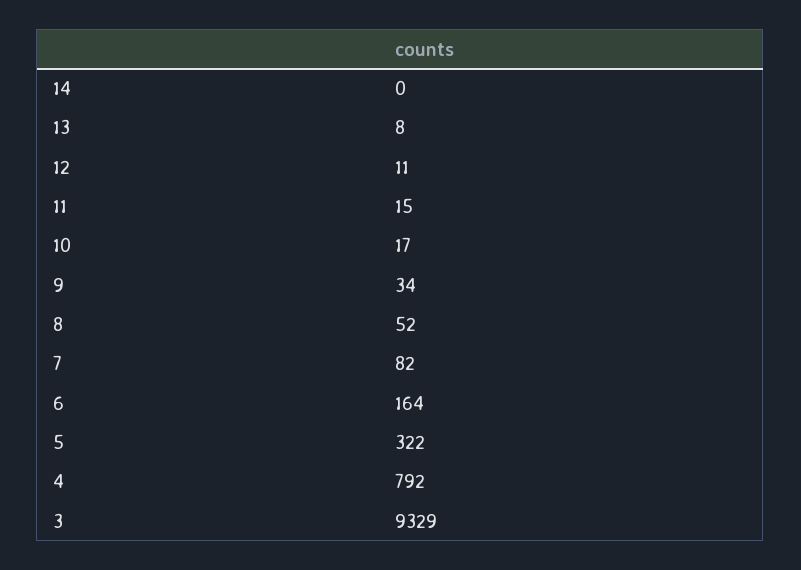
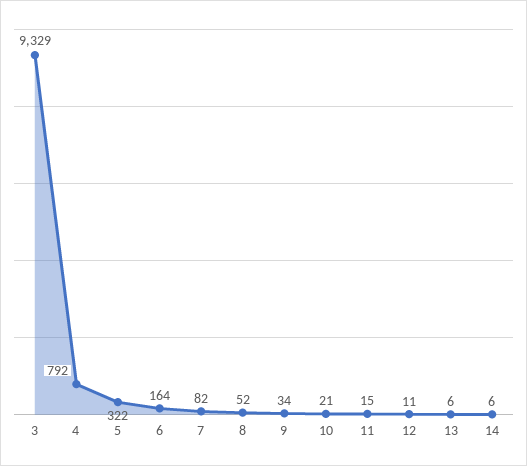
14: 0 -> 6
13: 8 -> 6
10: 17 -> 21

